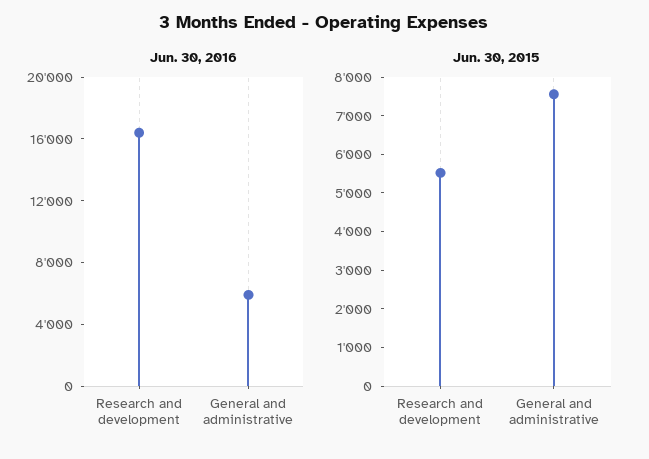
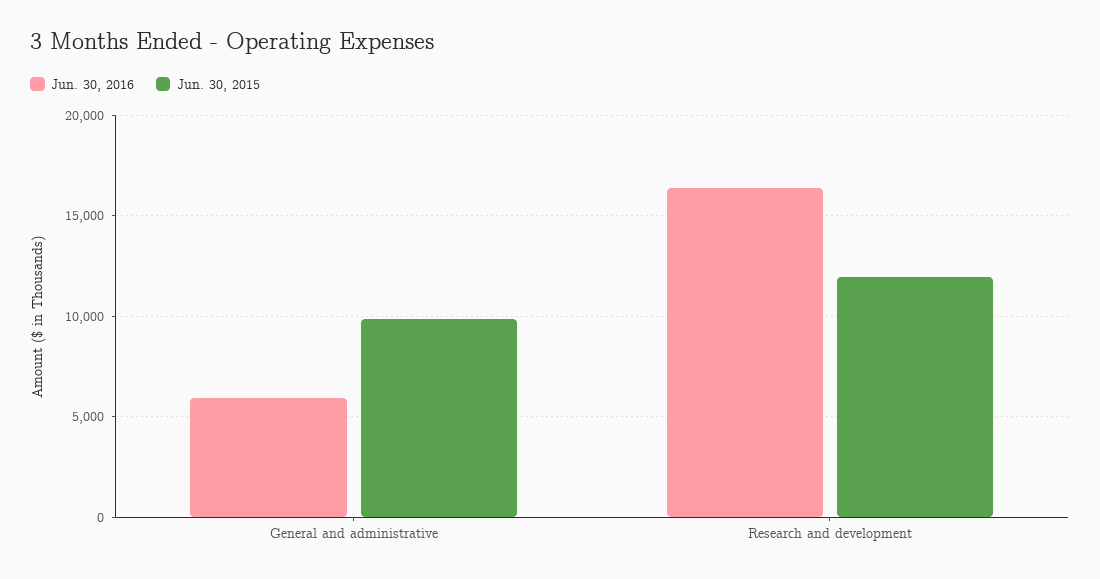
Jun. 30, 2015, Research and development: 5500 -> 12000
Jun. 30, 2015, General and administrative: 7500 -> 10000

